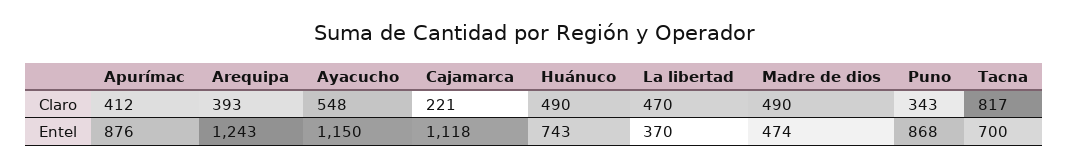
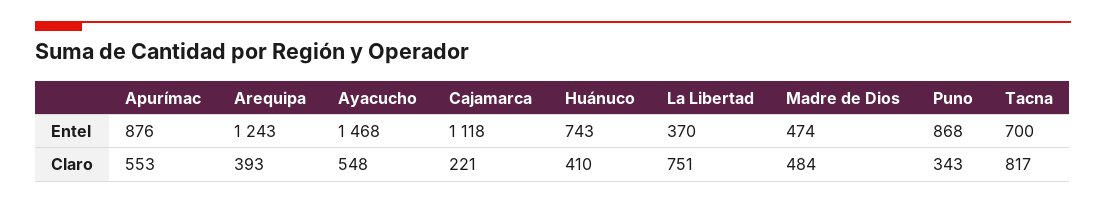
Apurímac, Claro: 412 -> 553
Huánuco, Claro: 490 -> 410
La libertad, Claro: 470 -> 751
Madre de dios, Claro: 490 -> 484
Ayacucho, Entel: 1150 -> 1468

